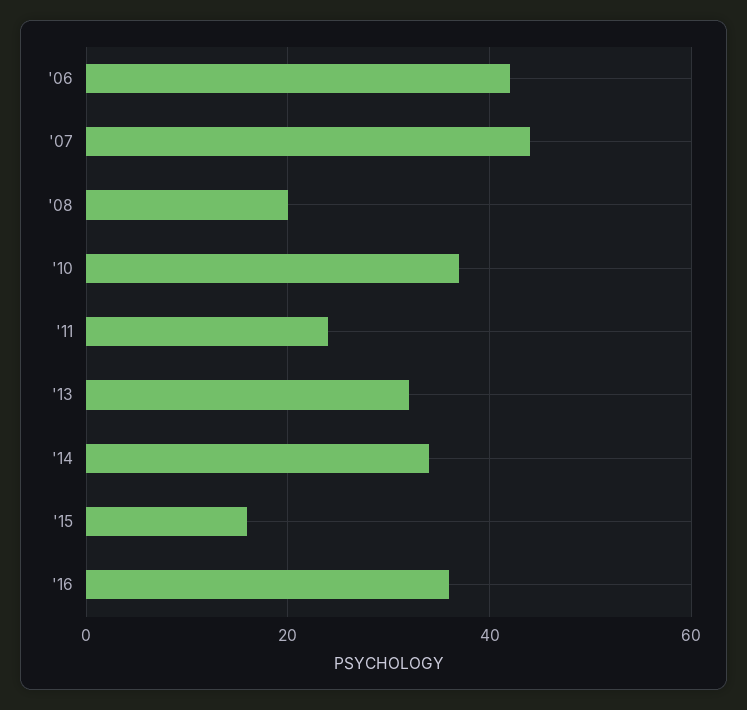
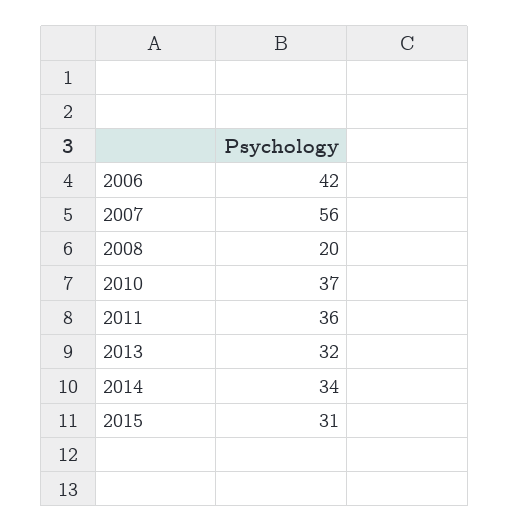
'07: 45 -> 56
'11: 25 -> 36
'15: 15 -> 31
'16: 35 -> none

